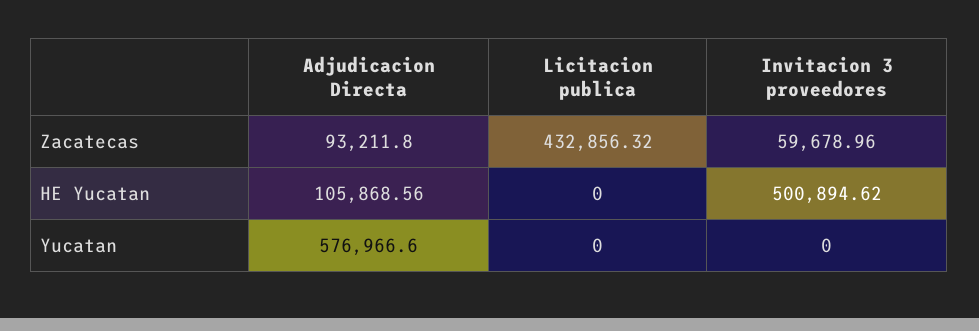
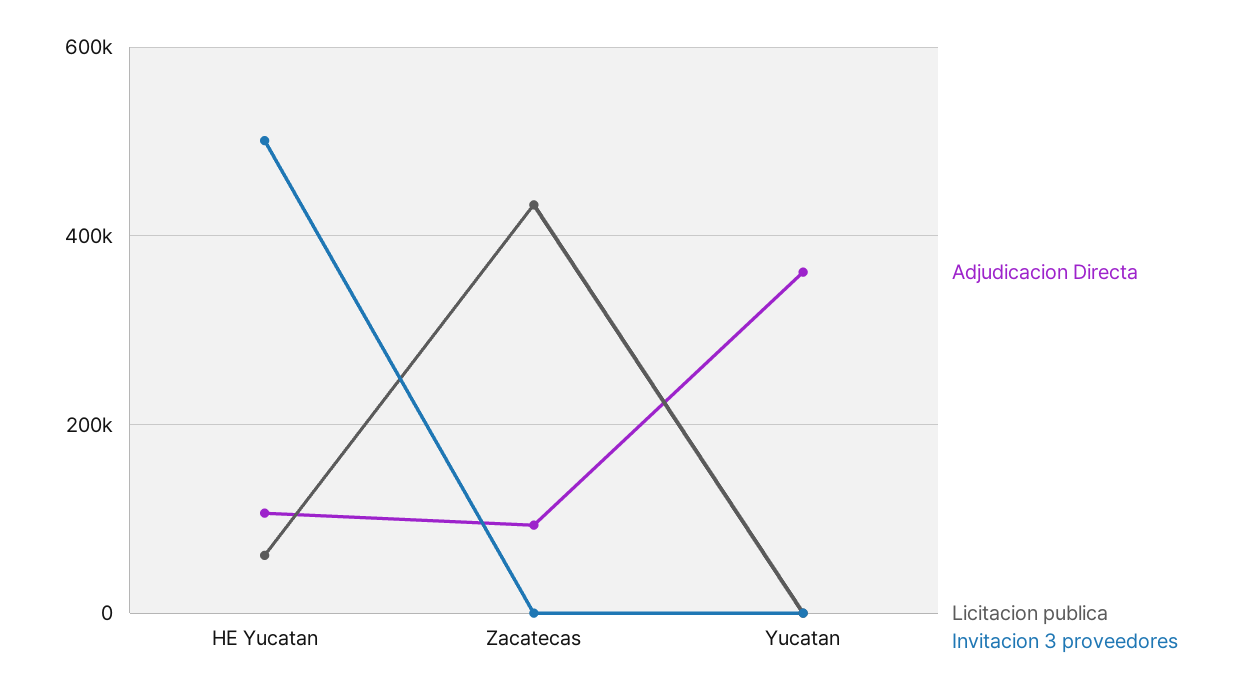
Invitacion 3 proveedores, Zacatecas: 59678.96 -> 0
Licitacion publica, HE Yucatan: 0 -> 60000
Adjudicacion Directa, Yucatan: 576966.6 -> 360000

